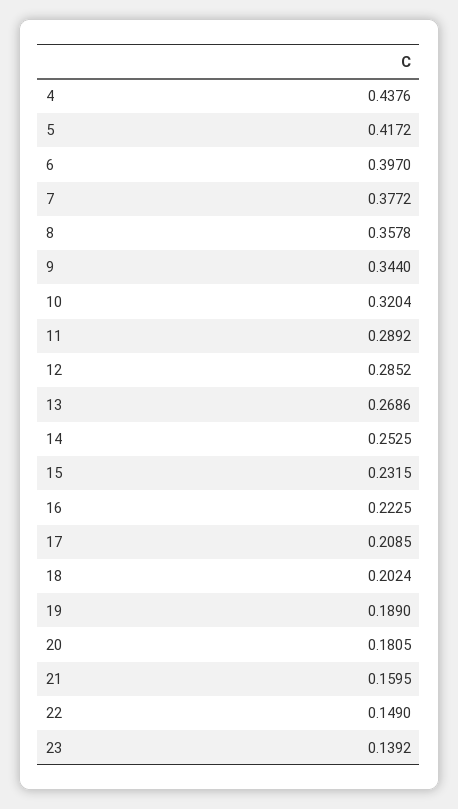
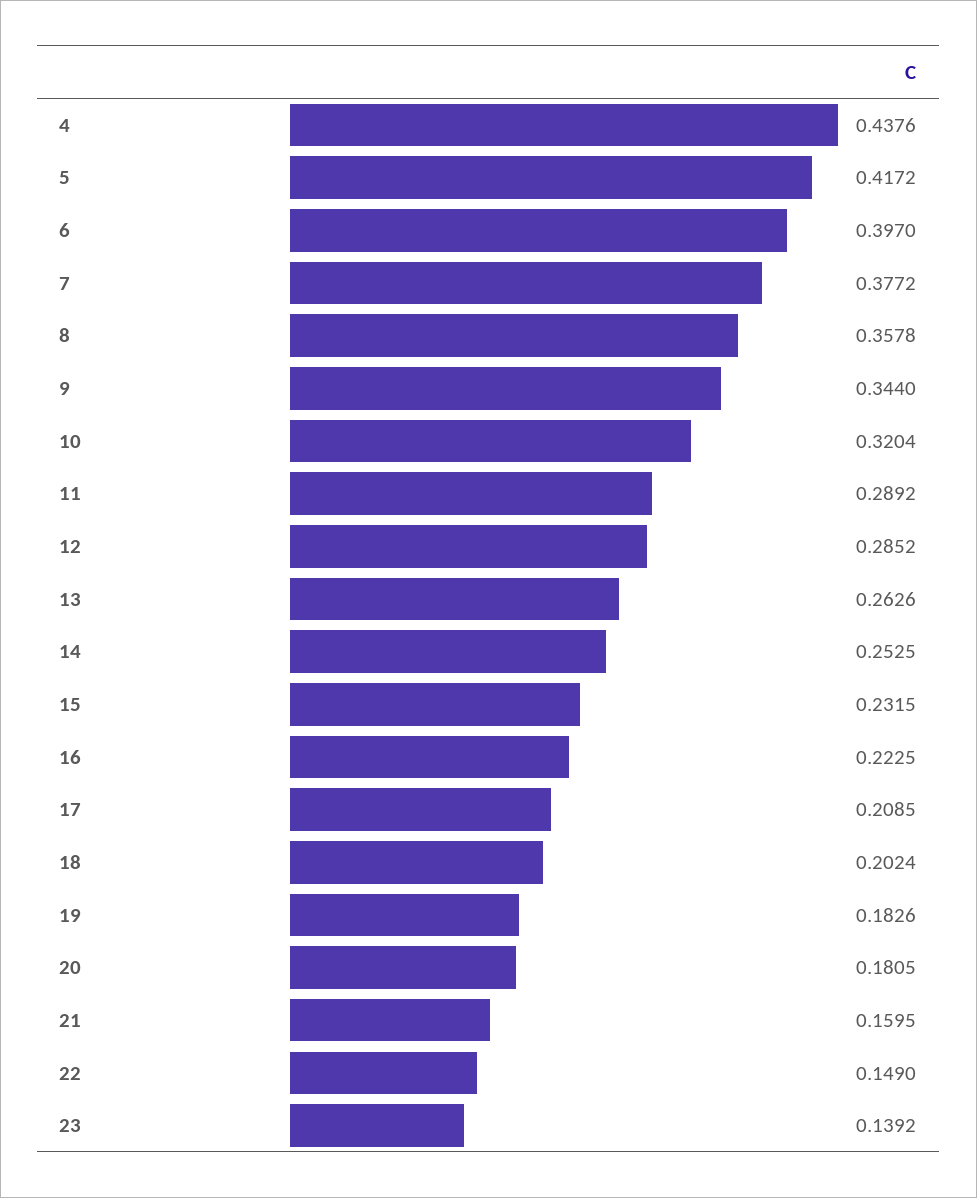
13: 0.2686 -> 0.2626
19: 0.189 -> 0.1826

